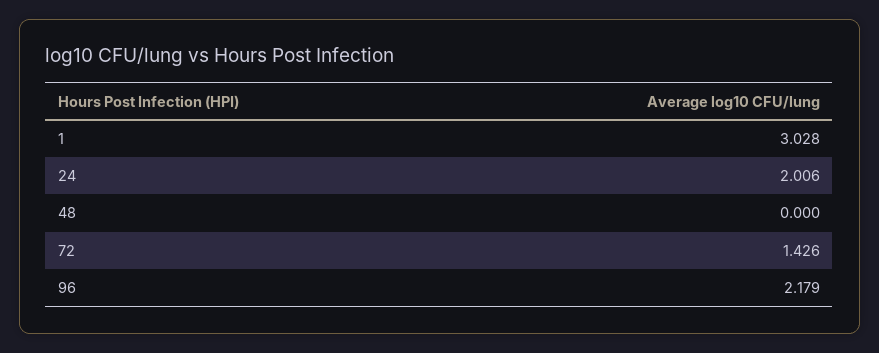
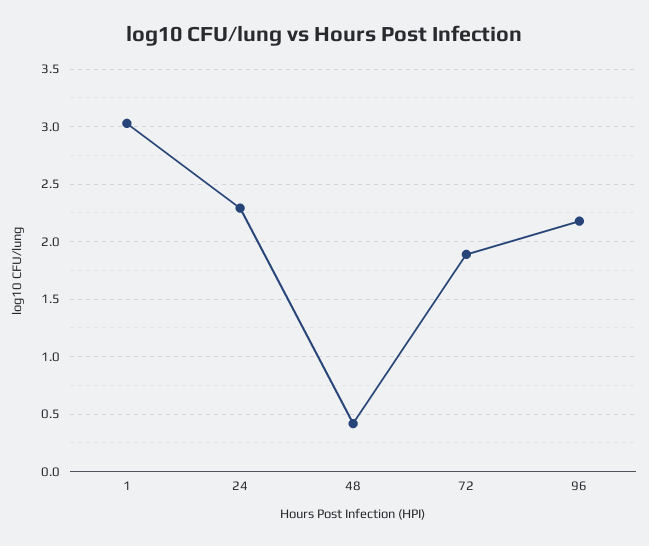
24: 2.006 -> 2.3
48: 0 -> 0.4
72: 1.426 -> 1.9

